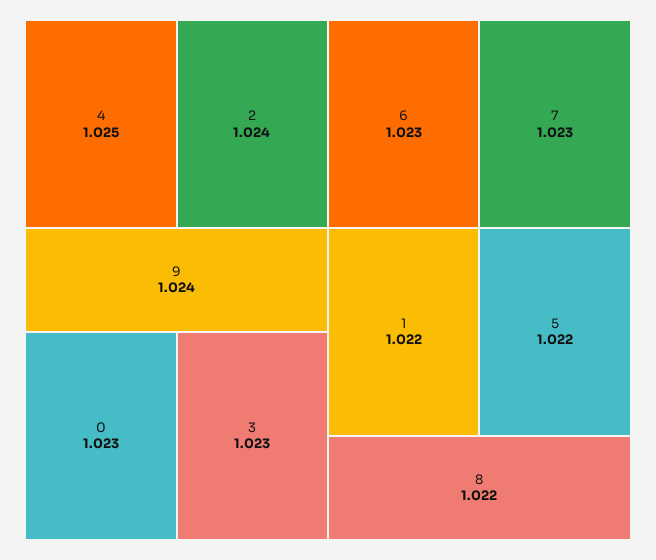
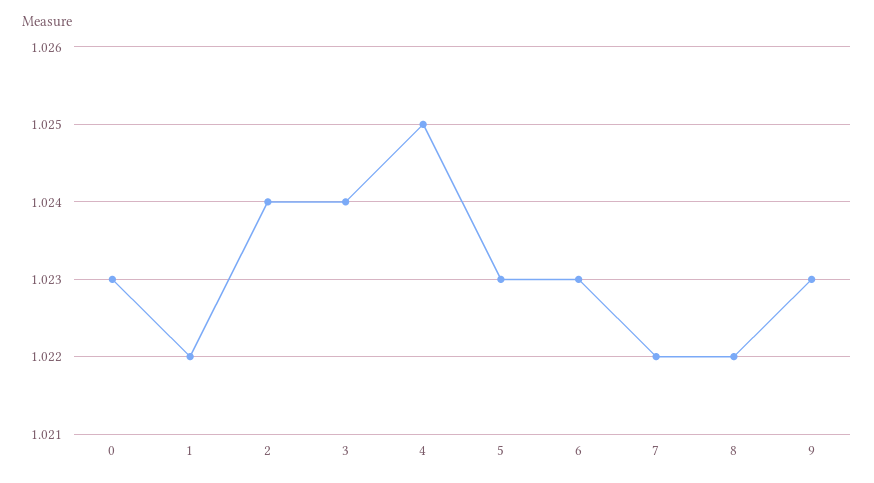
9: 1.024 -> 1.023
3: 1.023 -> 1.024
7: 1.023 -> 1.022
5: 1.022 -> 1.023

